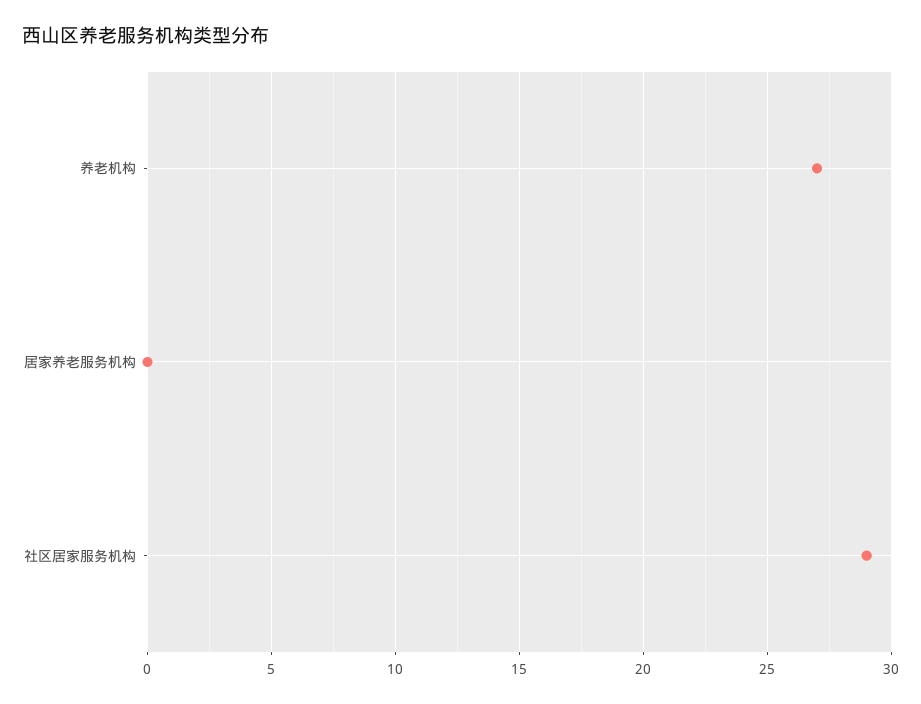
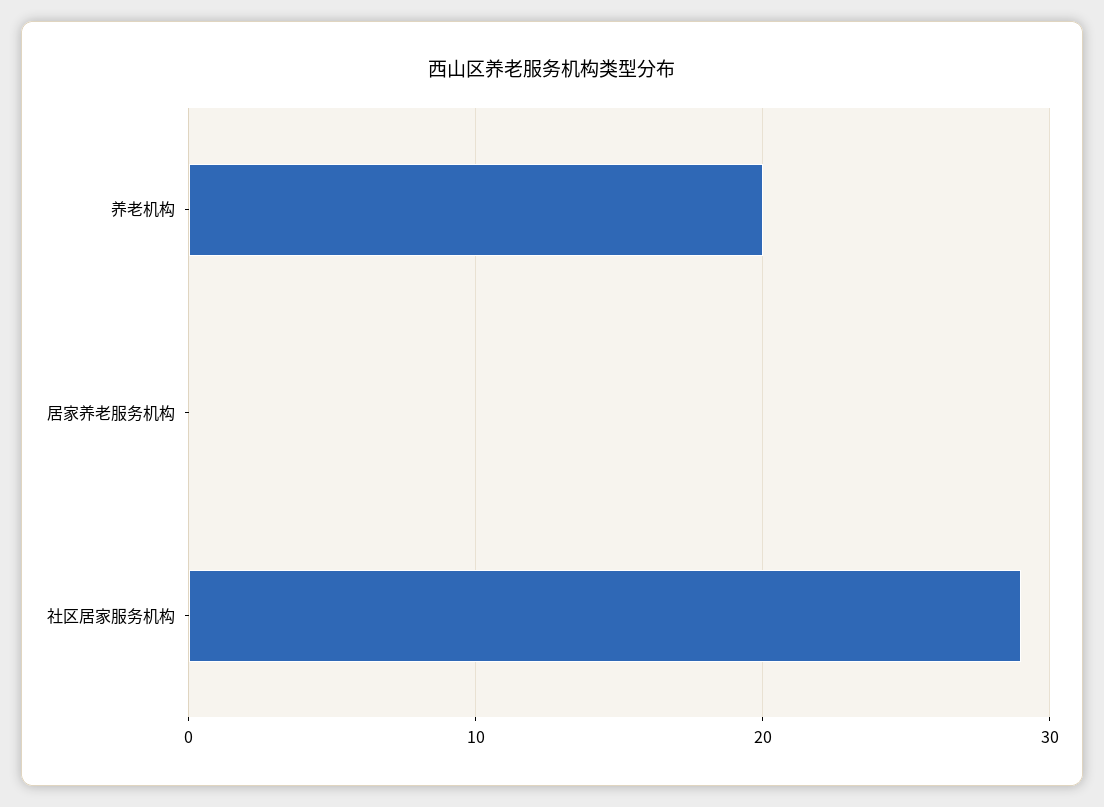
养老机构: 27 -> 20

